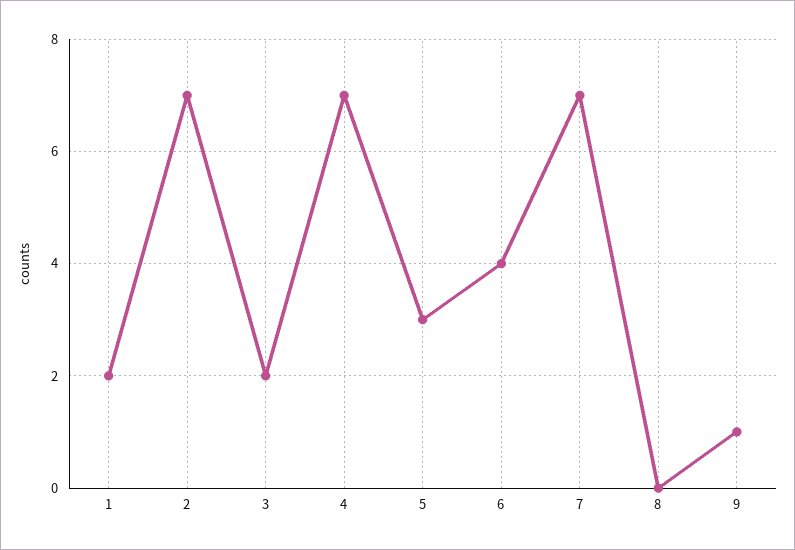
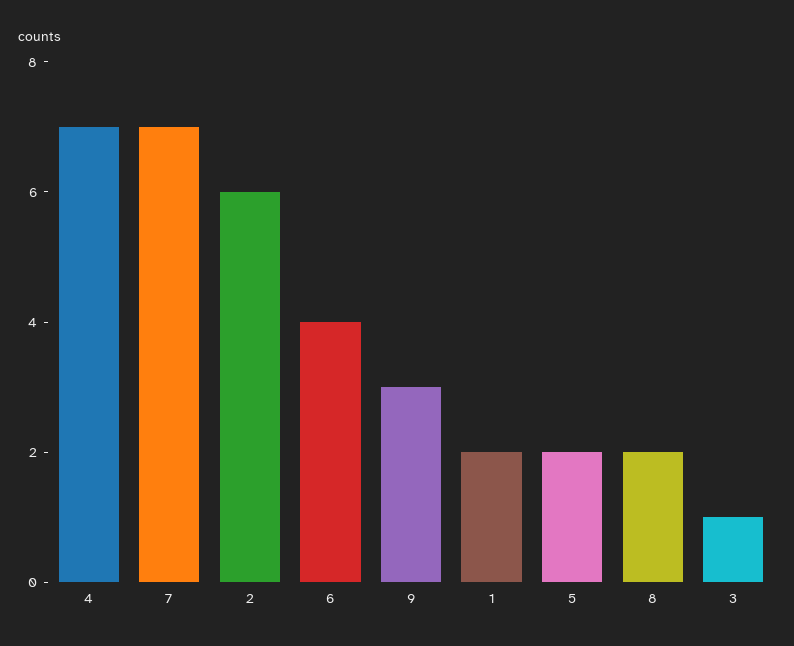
2: 7 -> 6
3: 2 -> 1
5: 3 -> 2
8: 0 -> 2
9: 1 -> 3

